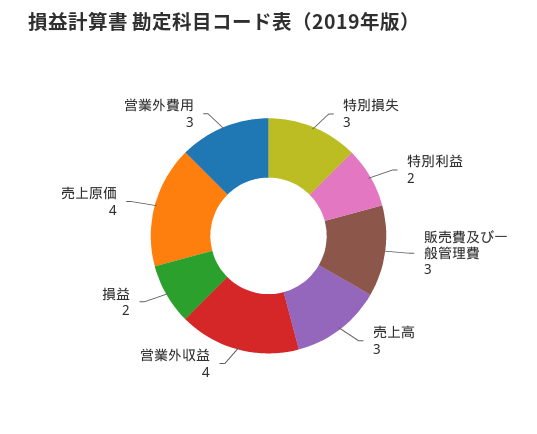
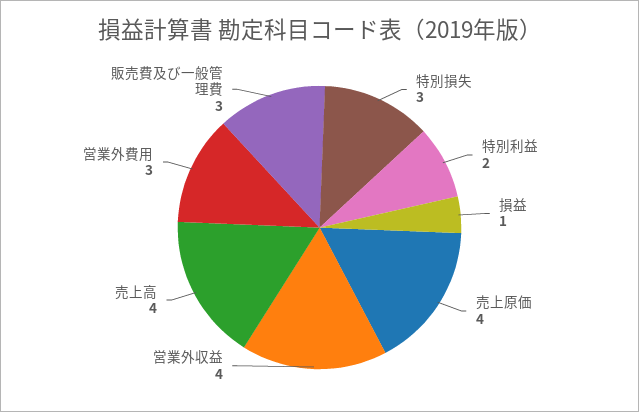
売上高: 3 -> 4
損益: 2 -> 1

